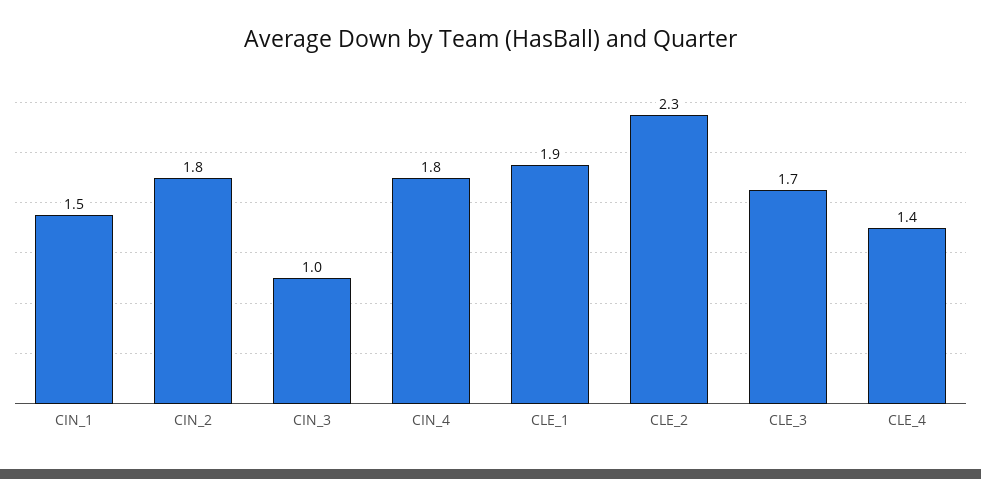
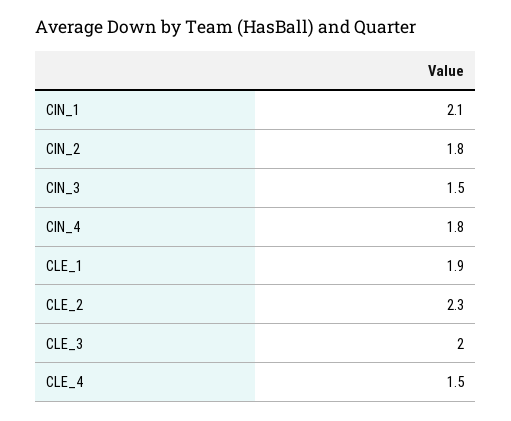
CIN_1: 1.5 -> 2.1
CIN_3: 1 -> 1.5
CLE_3: 1.7 -> 2
CLE_4: 1.4 -> 1.5

